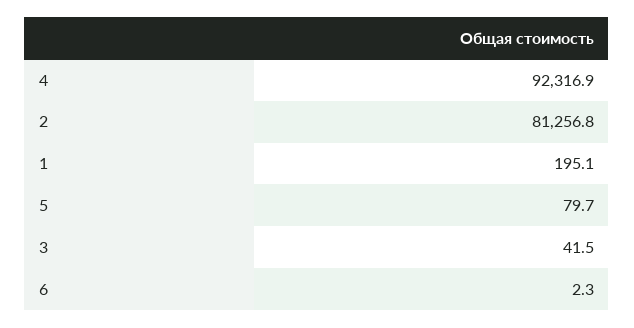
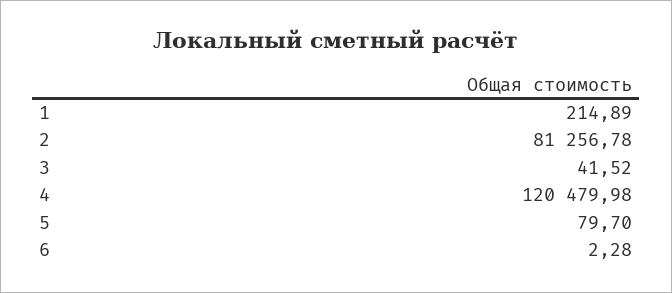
4: 92316.9 -> 120479.98
1: 195.1 -> 214.89

